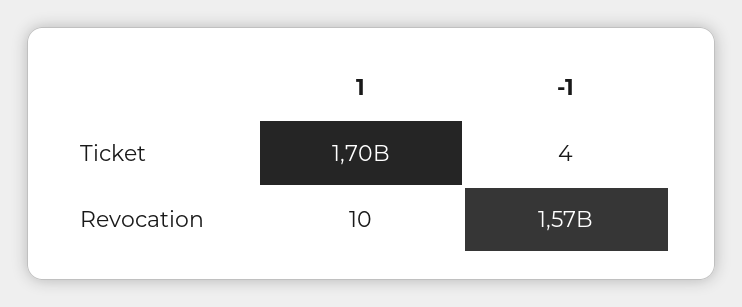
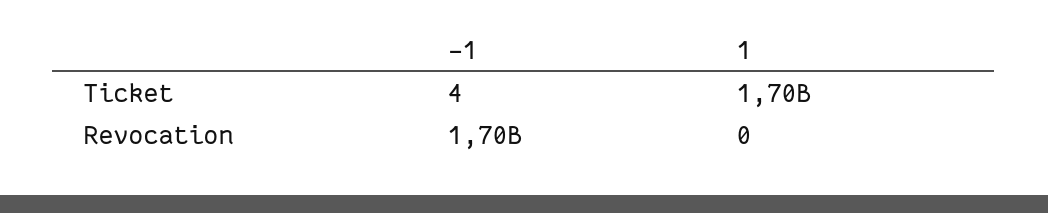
1, Revocation: 10 -> 0
-1, Revocation: 1570000000 -> 1700000000

